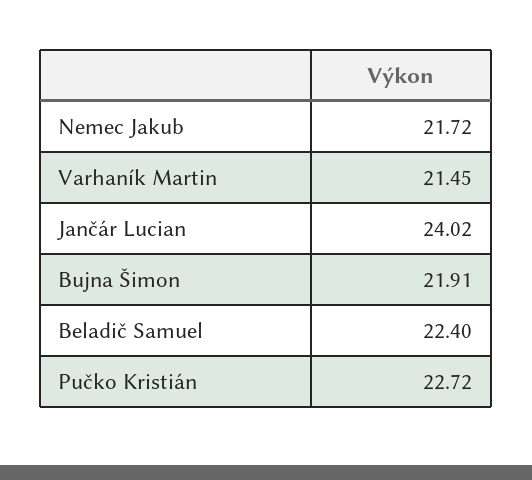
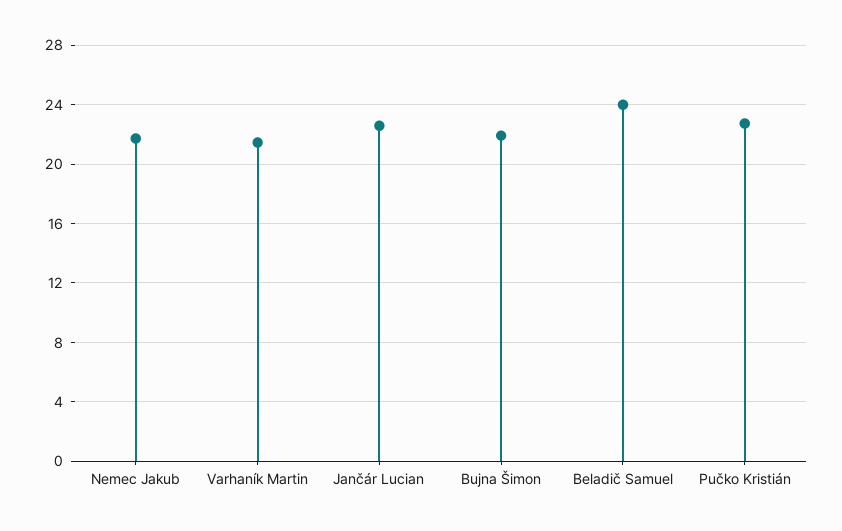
Jančár Lucian: 24.02 -> 22.5
Beladič Samuel: 22.4 -> 24

